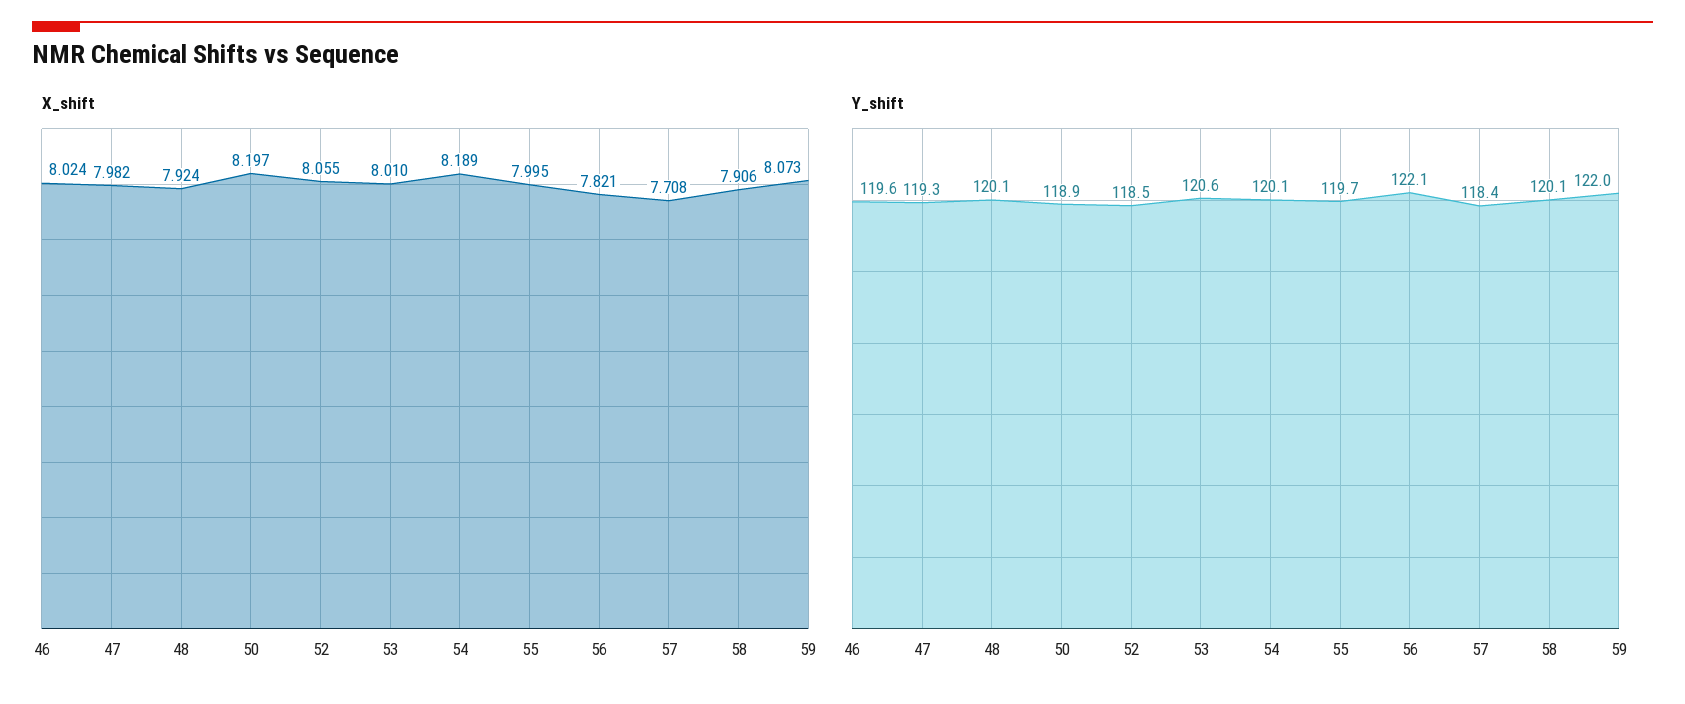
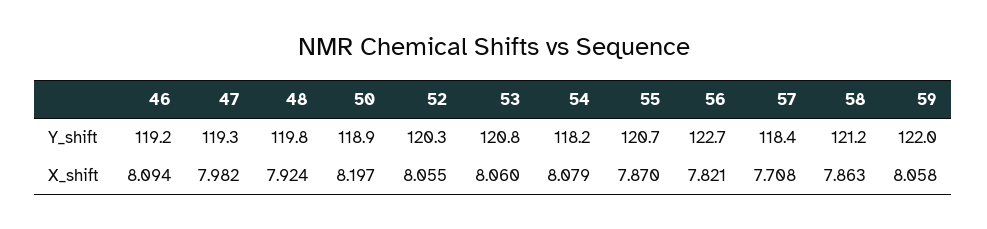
X_shift, 46: 8.024 -> 8.094
X_shift, 53: 8.01 -> 8.06
X_shift, 54: 8.189 -> 8.079
X_shift, 55: 7.995 -> 7.87
X_shift, 58: 7.906 -> 7.863
X_shift, 59: 8.073 -> 8.058
Y_shift, 46: 119.6 -> 119.2
Y_shift, 48: 120.1 -> 119.8
Y_shift, 52: 118.5 -> 120.3
Y_shift, 53: 120.6 -> 120.8
Y_shift, 54: 120.1 -> 118.2
Y_shift, 55: 119.7 -> 120.7
Y_shift, 56: 122.1 -> 122.7
Y_shift, 58: 120.1 -> 121.2

